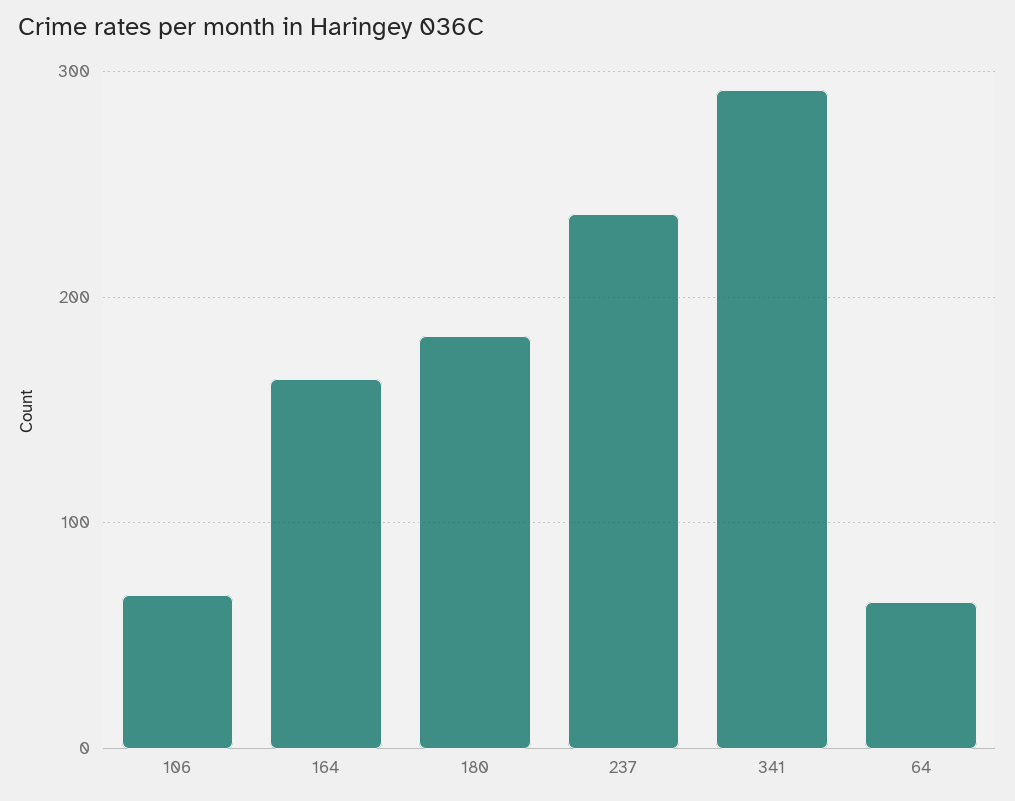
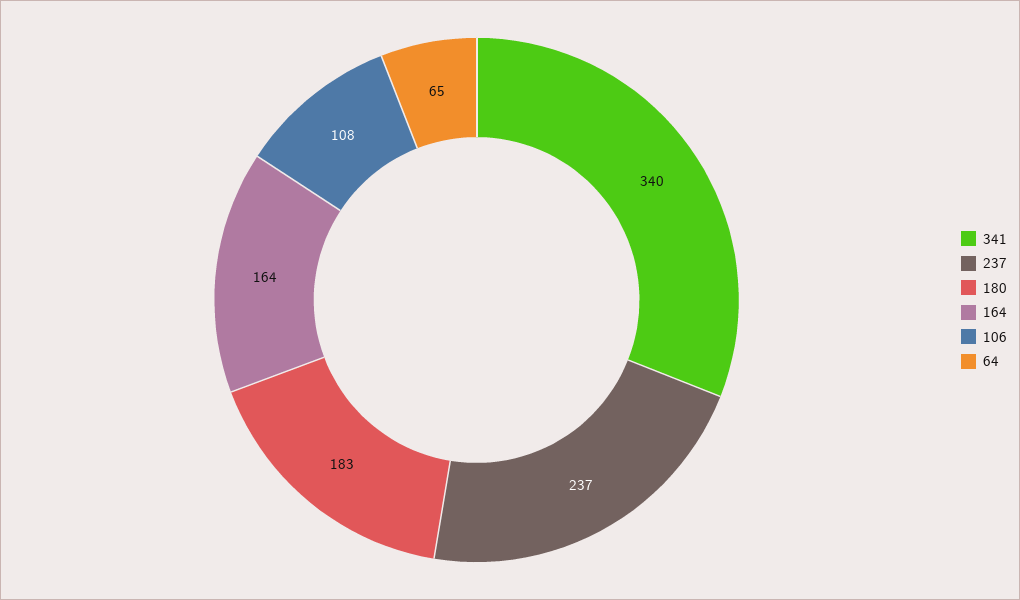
106: 70 -> 108
341: 290 -> 340

